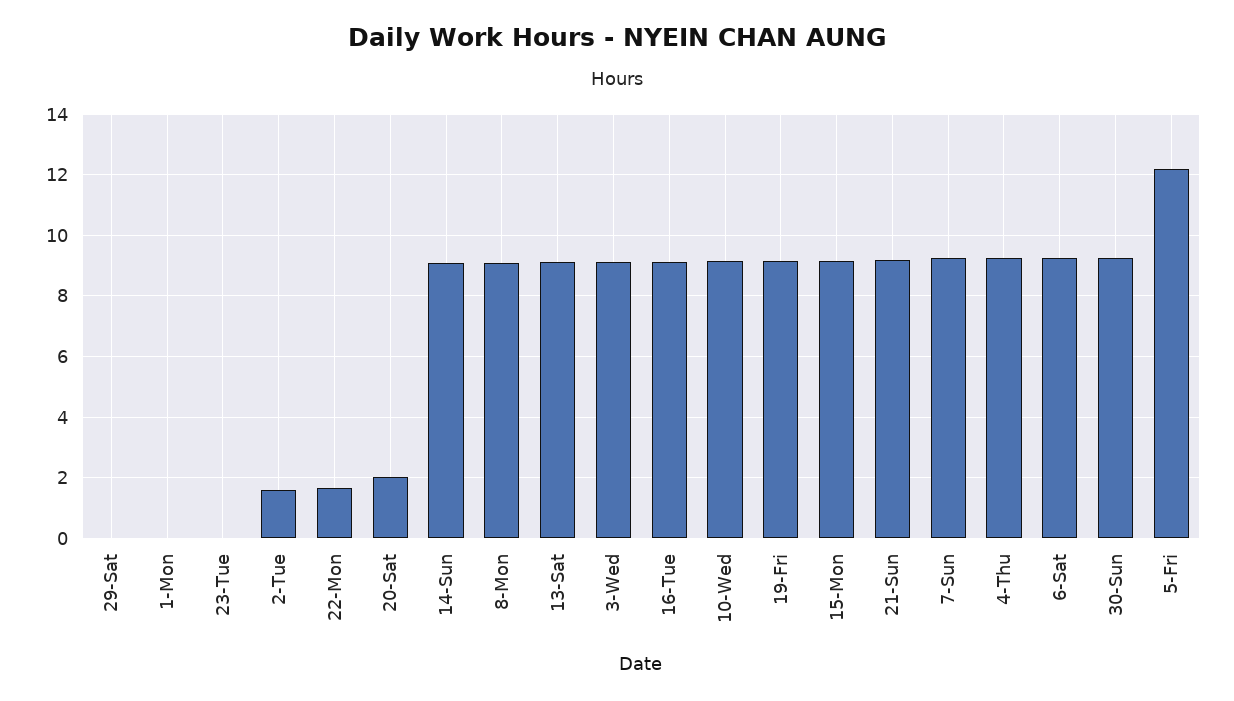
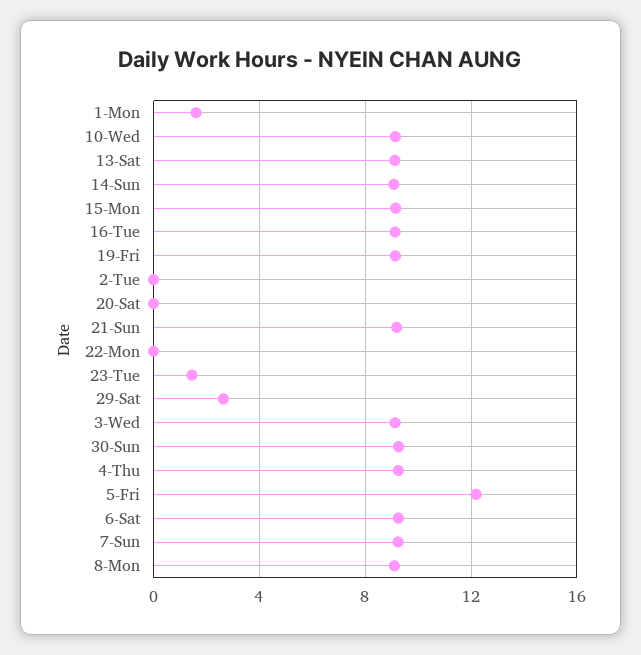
29-Sat: 0 -> 2.5
1-Mon: 0 -> 1.5
23-Tue: 0 -> 1.5
2-Tue: 1.6 -> 0
22-Mon: 1.6 -> 0
20-Sat: 2 -> 0

